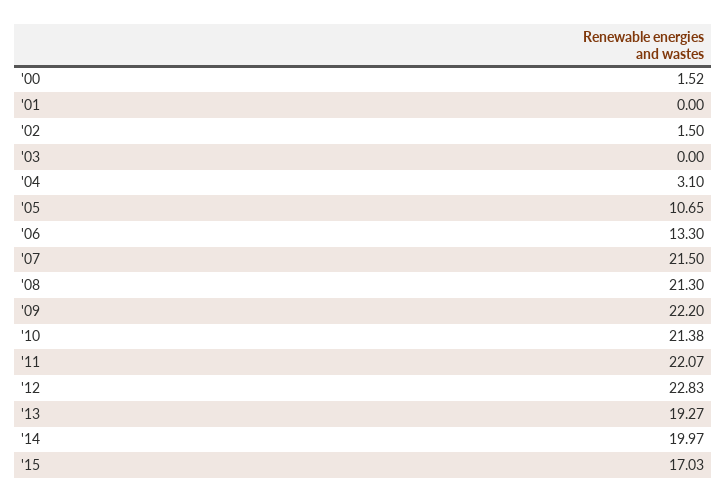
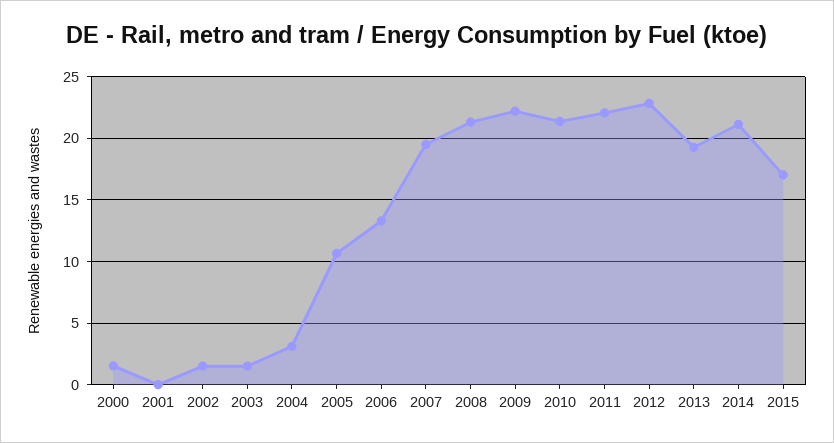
'03: 0 -> 1.5
'07: 21.5 -> 19.5
'14: 19.97 -> 21

